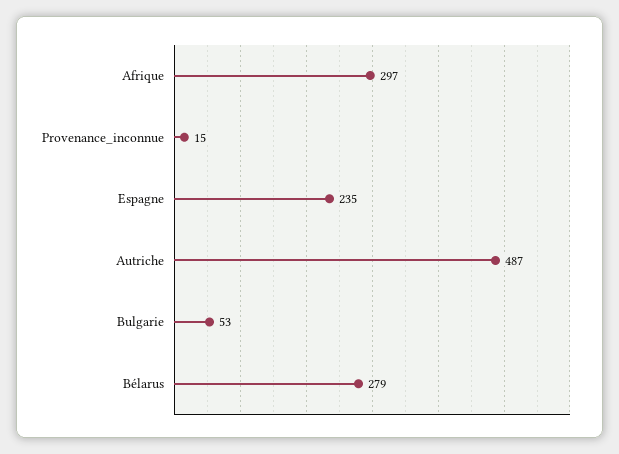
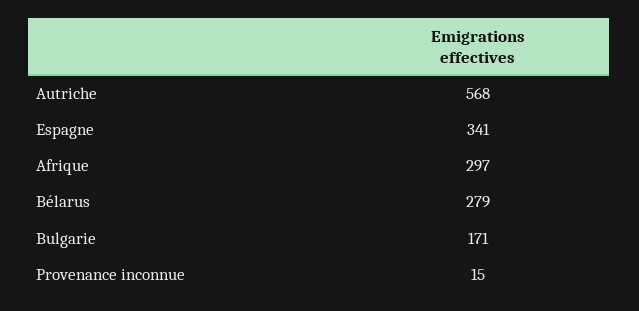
Espagne: 235 -> 341
Autriche: 487 -> 568
Bulgarie: 53 -> 171

